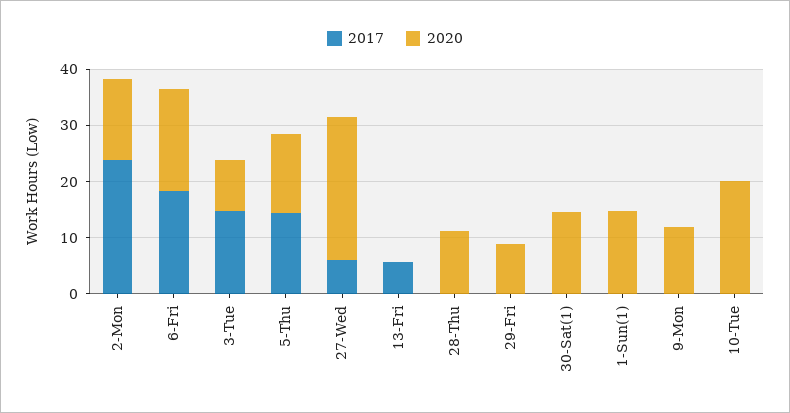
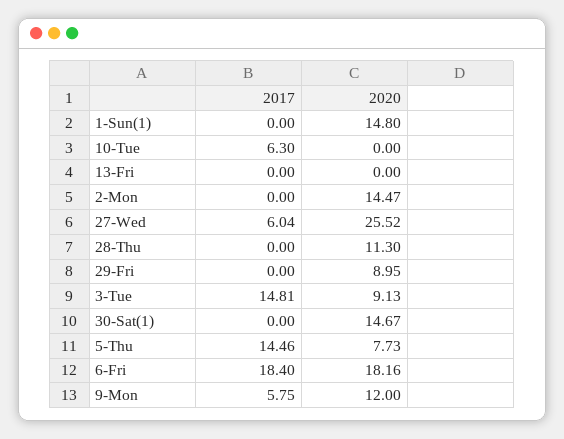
2017, 2-Mon: 24 -> 0
2020, 5-Thu: 14 -> 7.73
2017, 13-Fri: 6 -> 0
2017, 9-Mon: 0 -> 5.75
2017, 10-Tue: 0 -> 6.3
2020, 10-Tue: 20 -> 0

